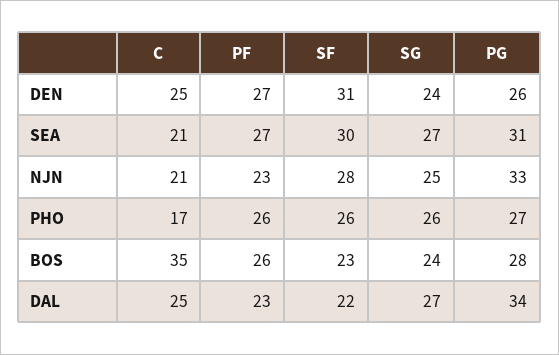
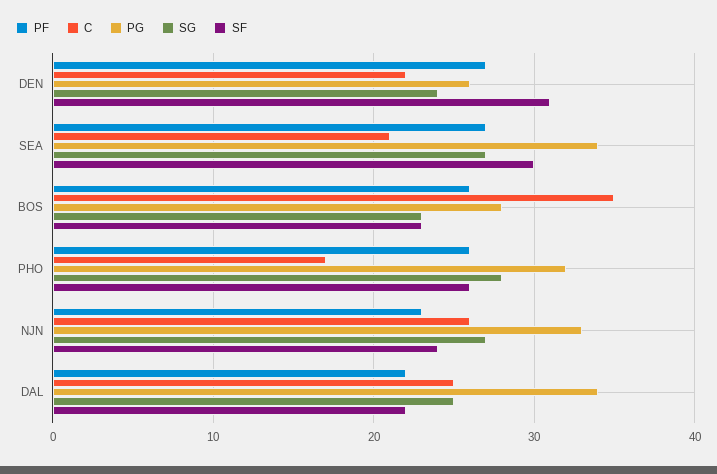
C, DEN: 25 -> 22
PG, SEA: 31 -> 34
C, NJN: 21 -> 26
SF, NJN: 28 -> 24
SG, NJN: 25 -> 27
SG, PHO: 26 -> 28
PG, PHO: 27 -> 32
SG, BOS: 24 -> 23
PF, DAL: 23 -> 22
SG, DAL: 27 -> 25

